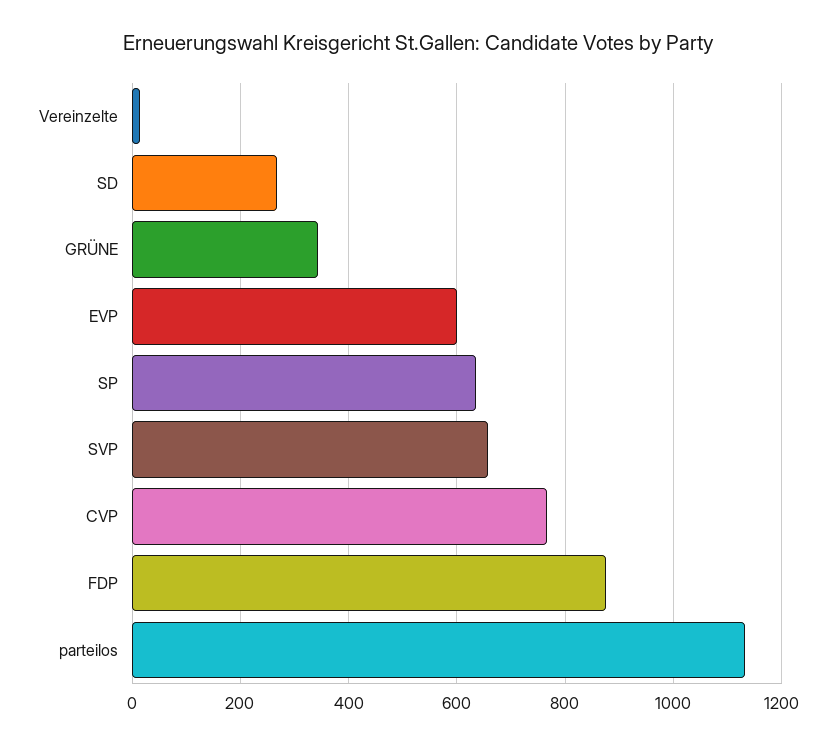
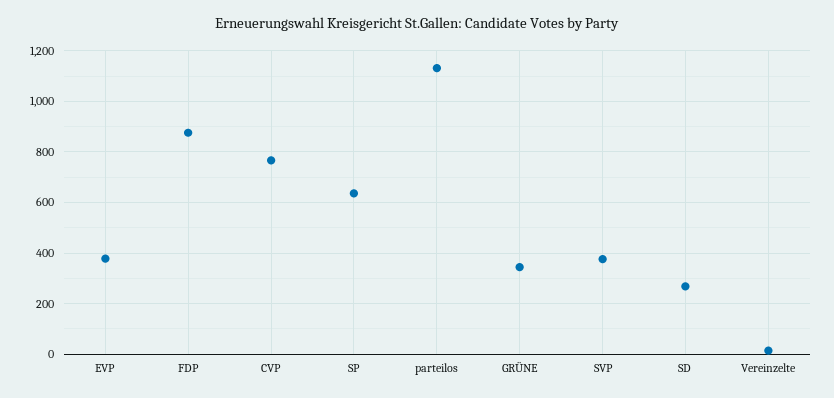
EVP: 600 -> 375
SVP: 660 -> 375

